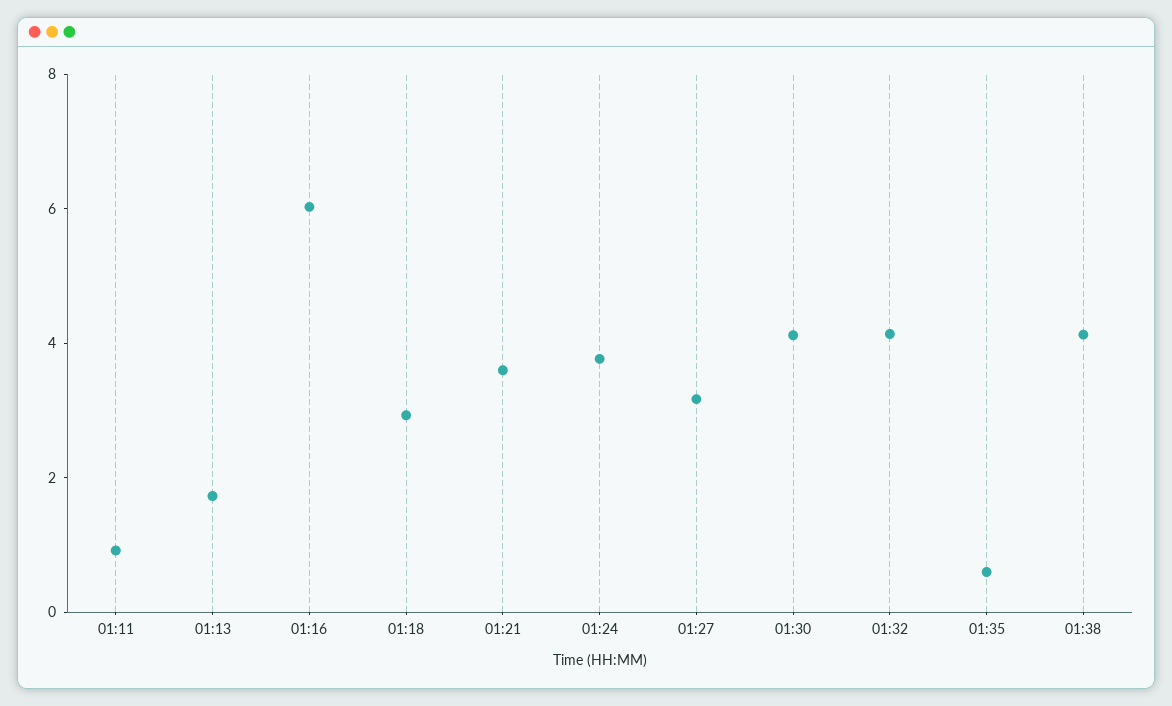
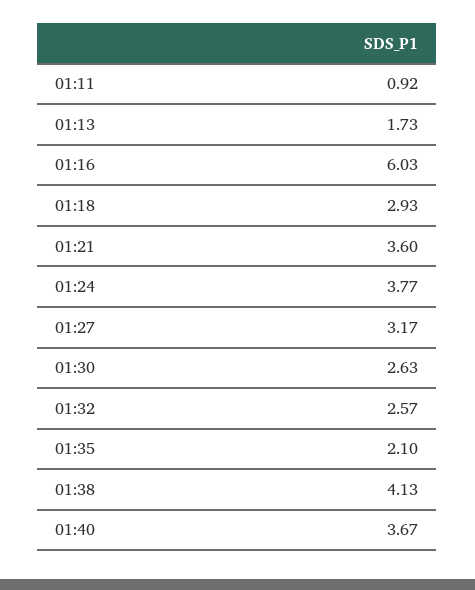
01:30: 4 -> 2.63
01:32: 4 -> 2.57
01:35: 0.5 -> 2.1
01:40: none -> 3.67

